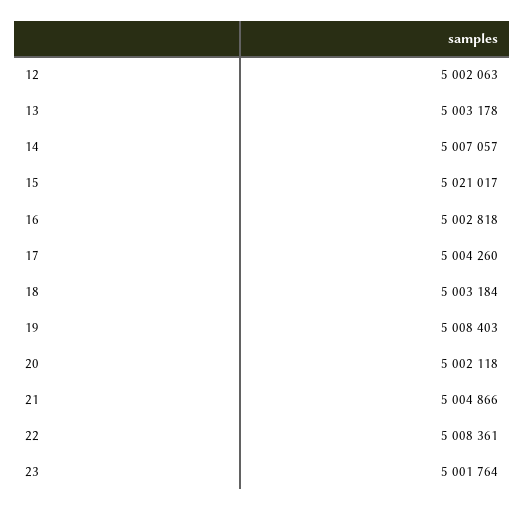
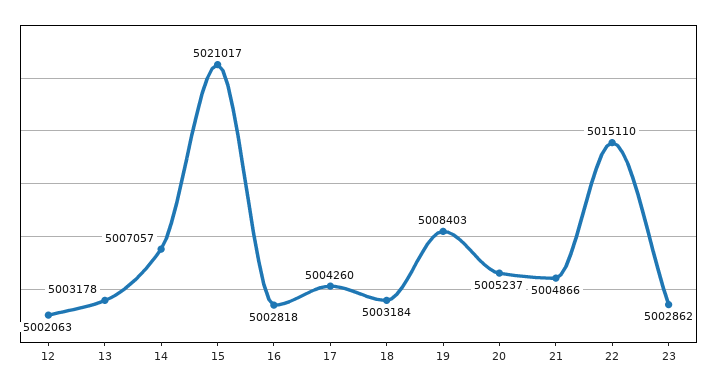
20: 5002118 -> 5005237
22: 5008361 -> 5015110
23: 5001764 -> 5002862

